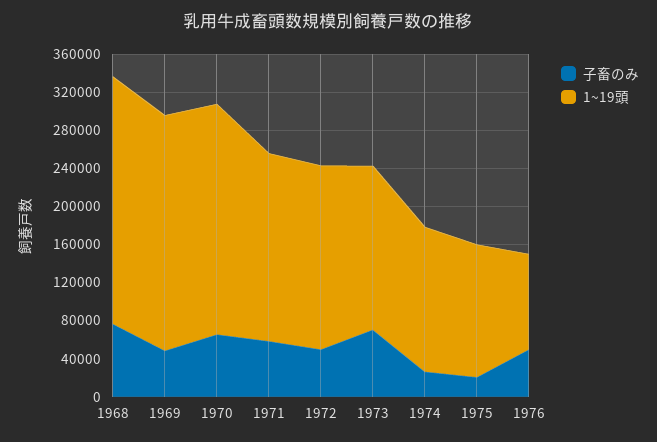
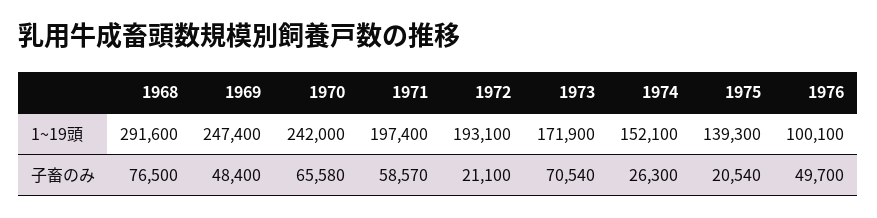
1~19頭, 1968: 260000 -> 291600
子畜のみ, 1972: 50000 -> 21100

